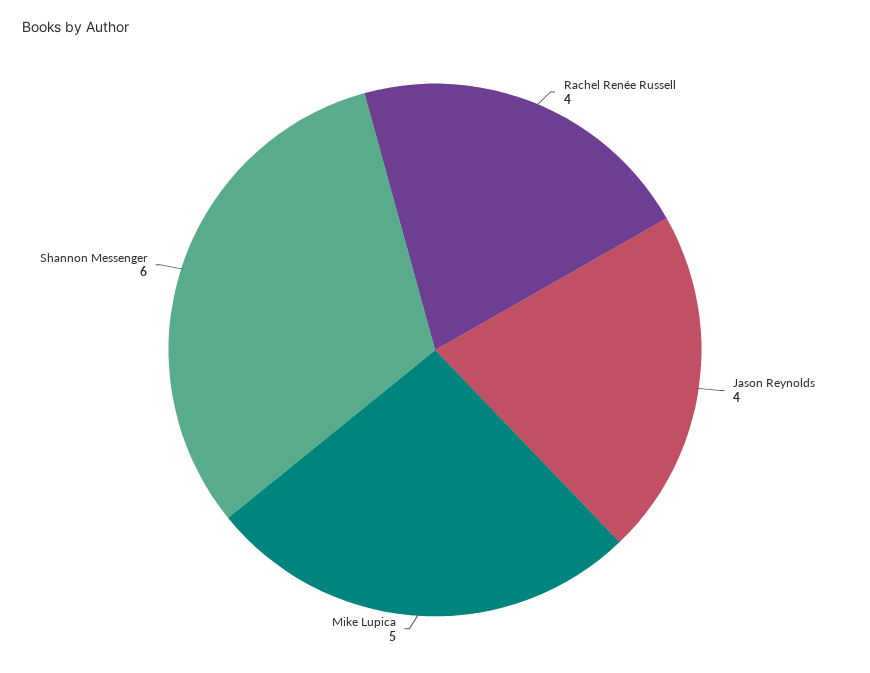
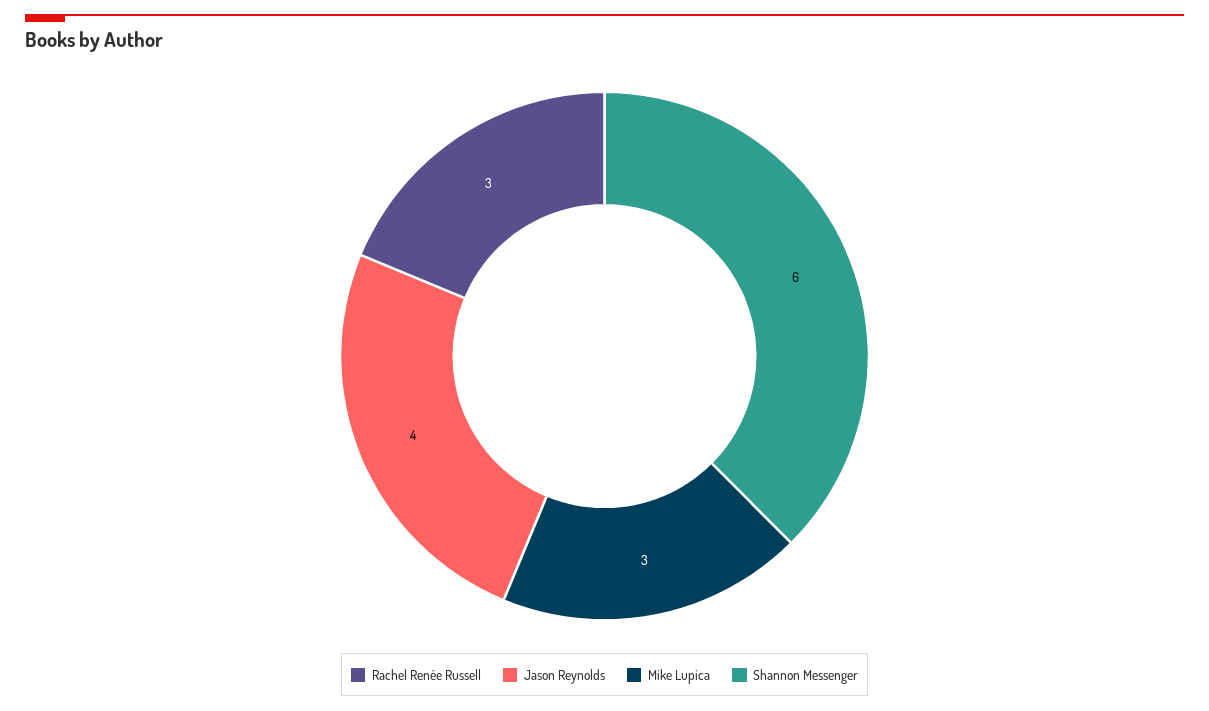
Rachel Renée Russell: 4 -> 3
Mike Lupica: 5 -> 3

